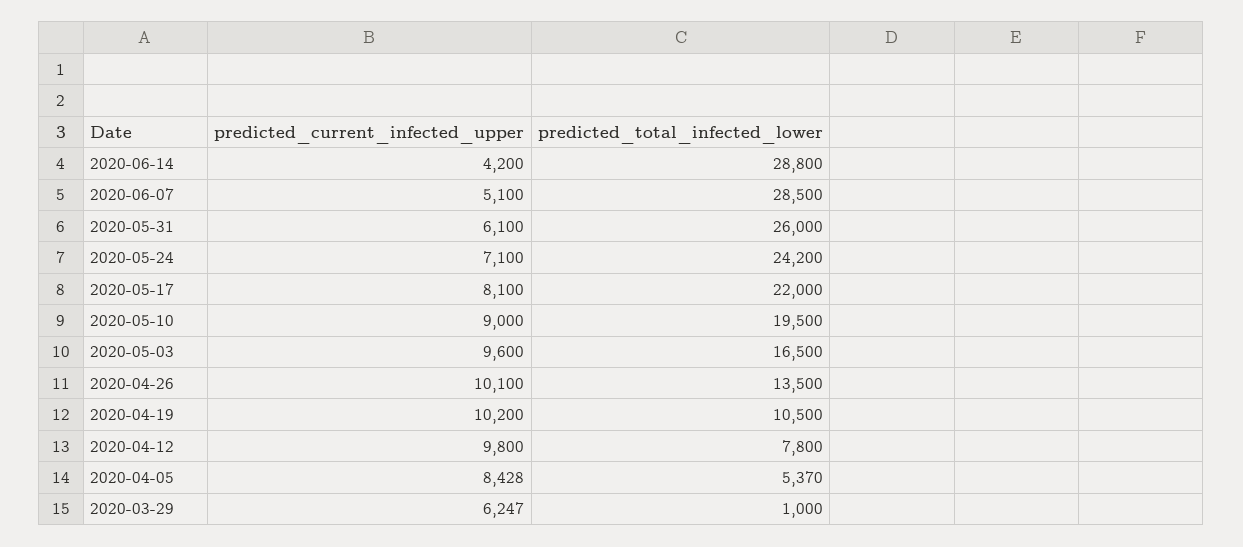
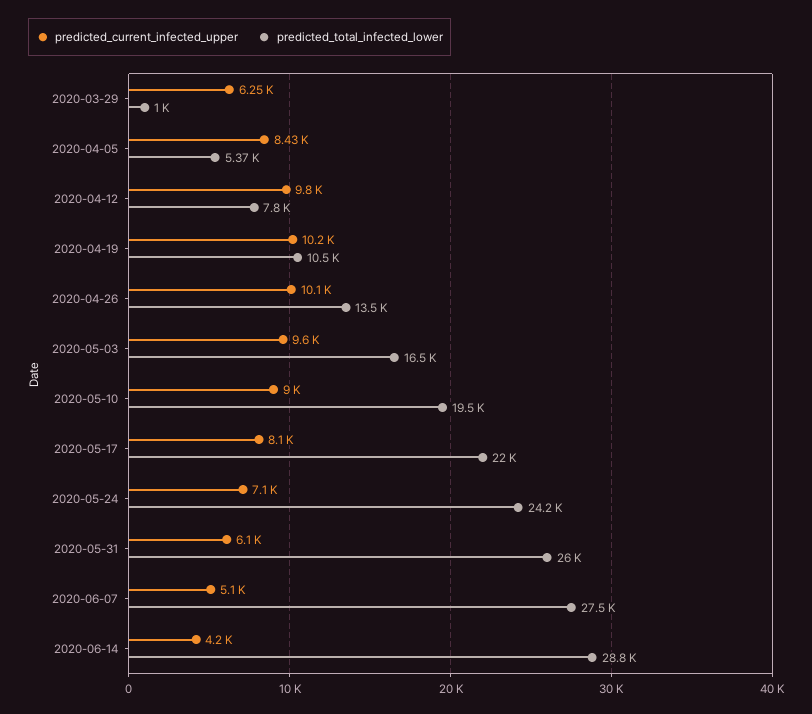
predicted_total_infected_lower, 2020-06-07: 28500 -> 27500

